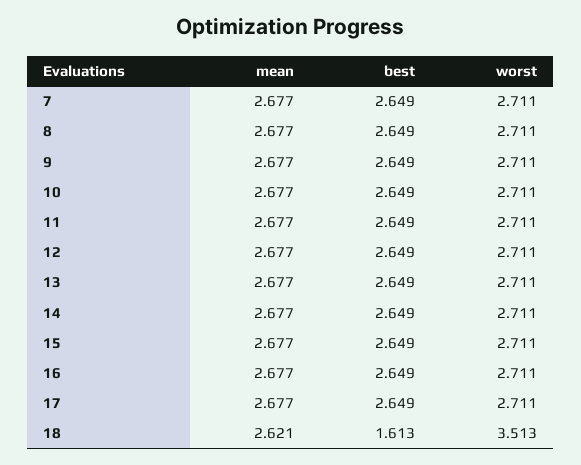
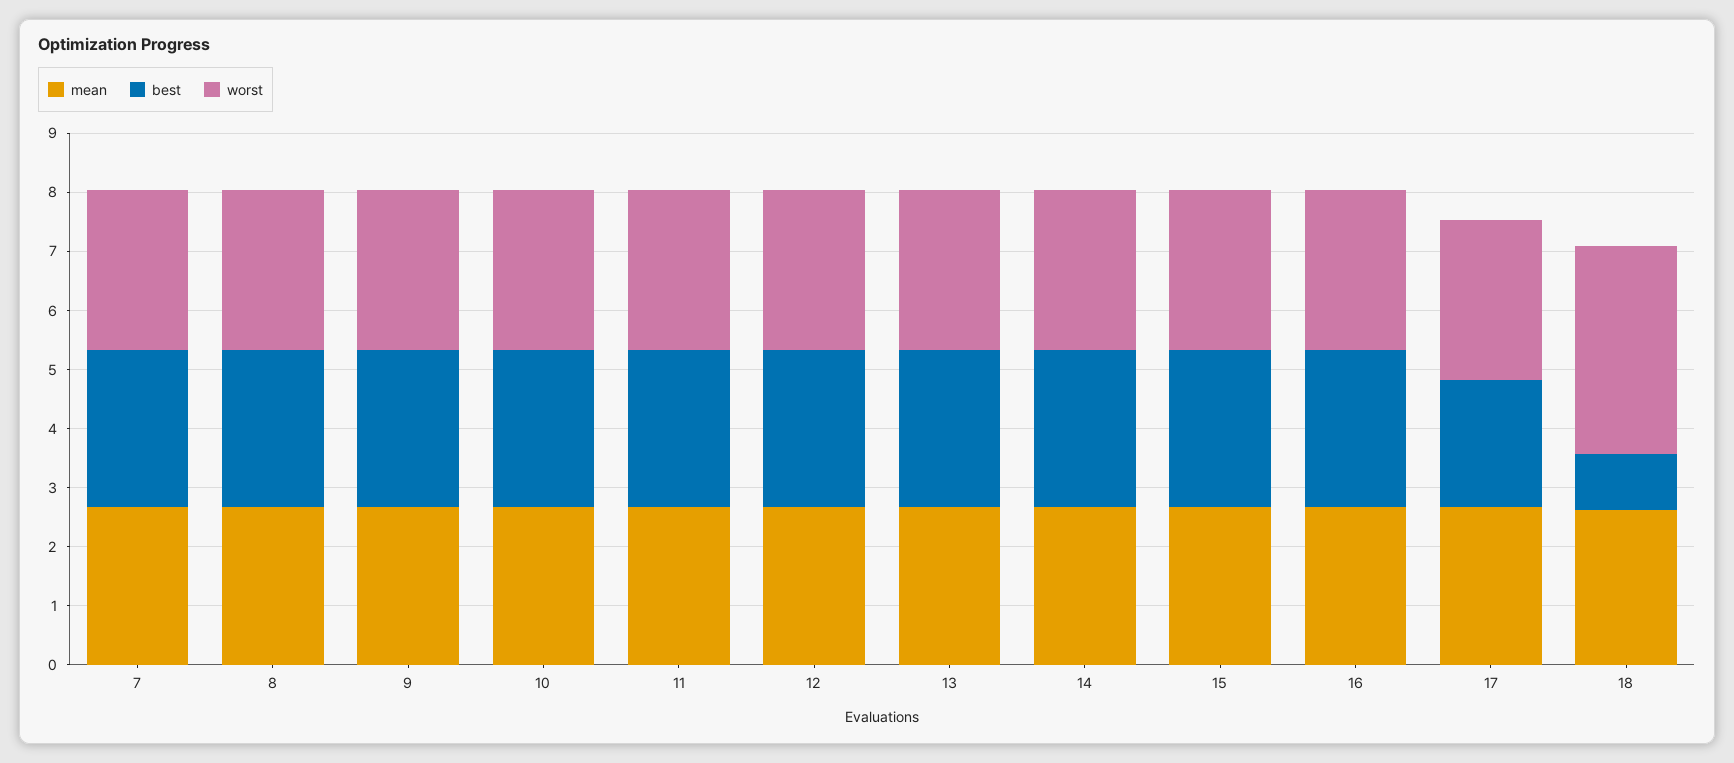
best, 17: 2.649 -> 2.2
best, 18: 1.613 -> 1

